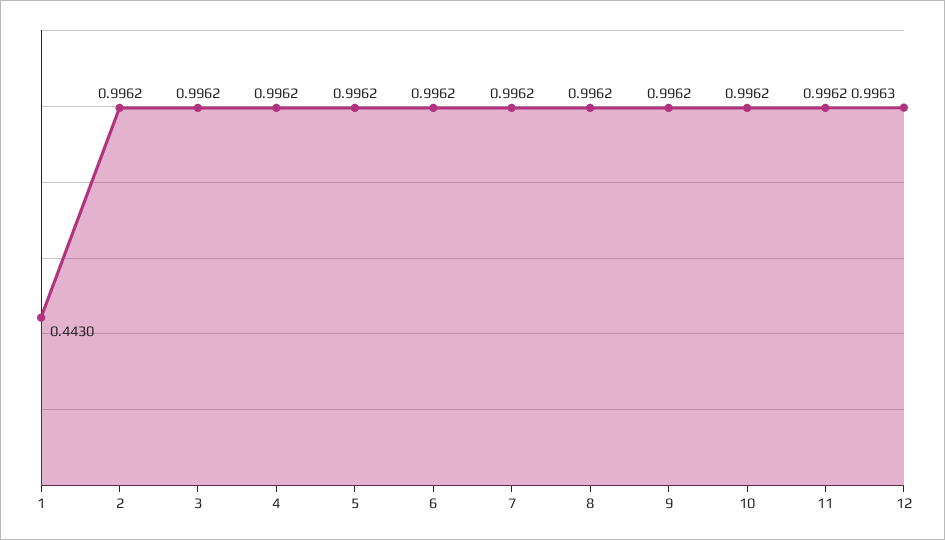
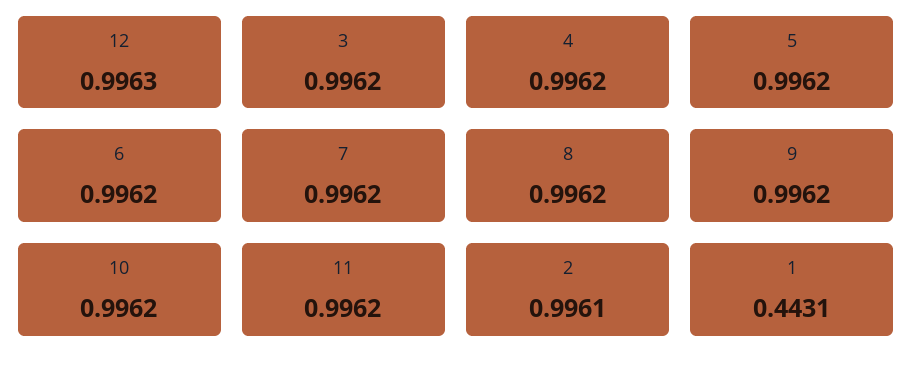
1: 0.443 -> 0.4431
2: 0.9962 -> 0.9961

